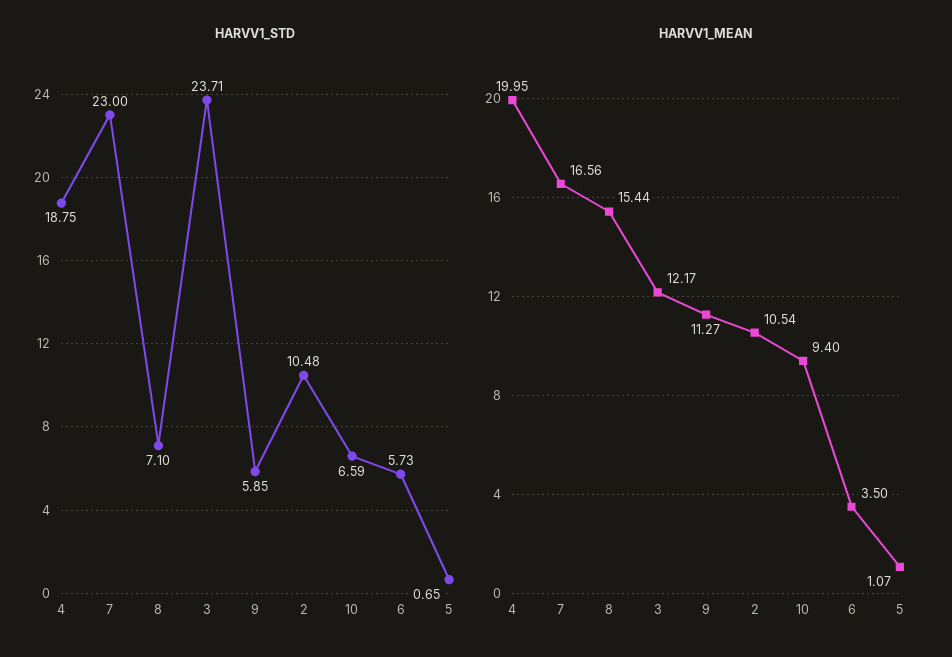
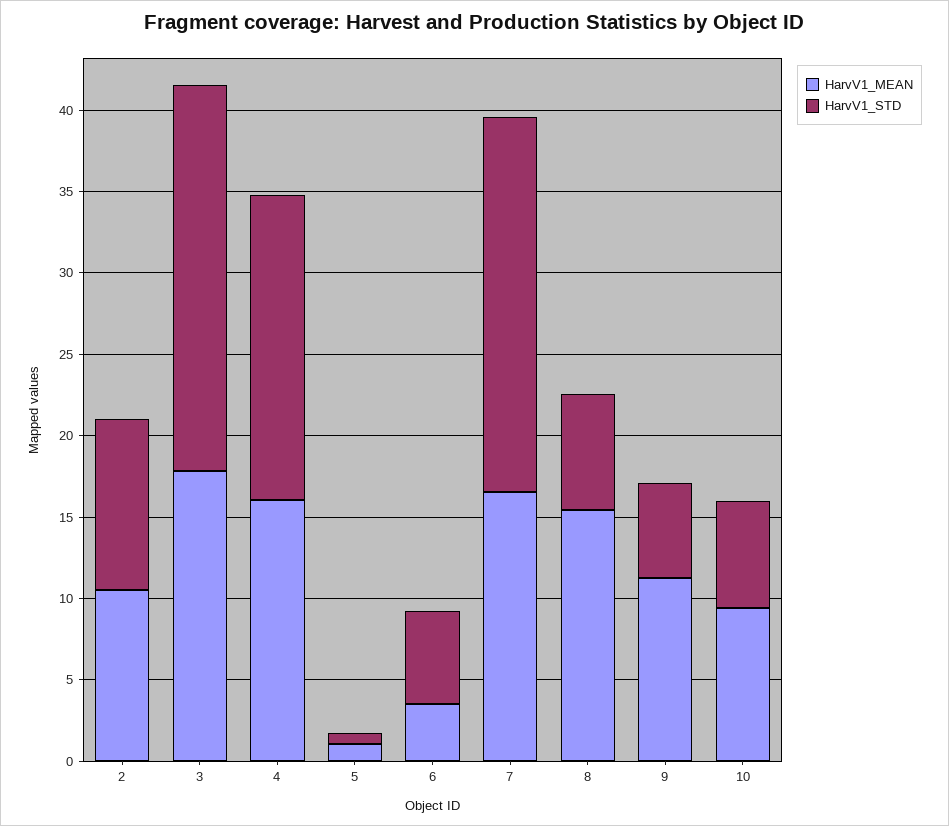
HARVV1_MEAN, 4: 19.95 -> 16
HARVV1_MEAN, 3: 12.17 -> 18

